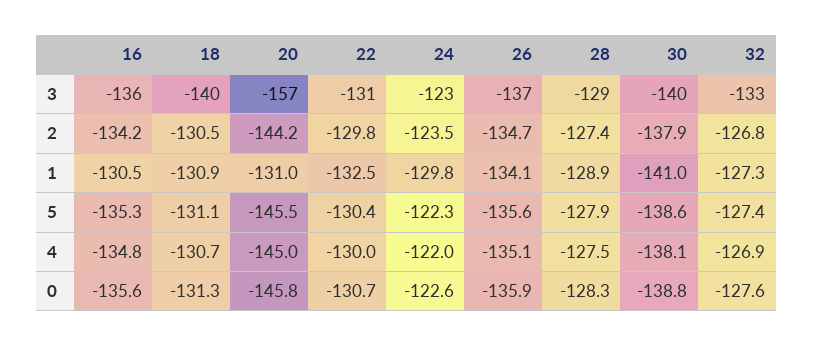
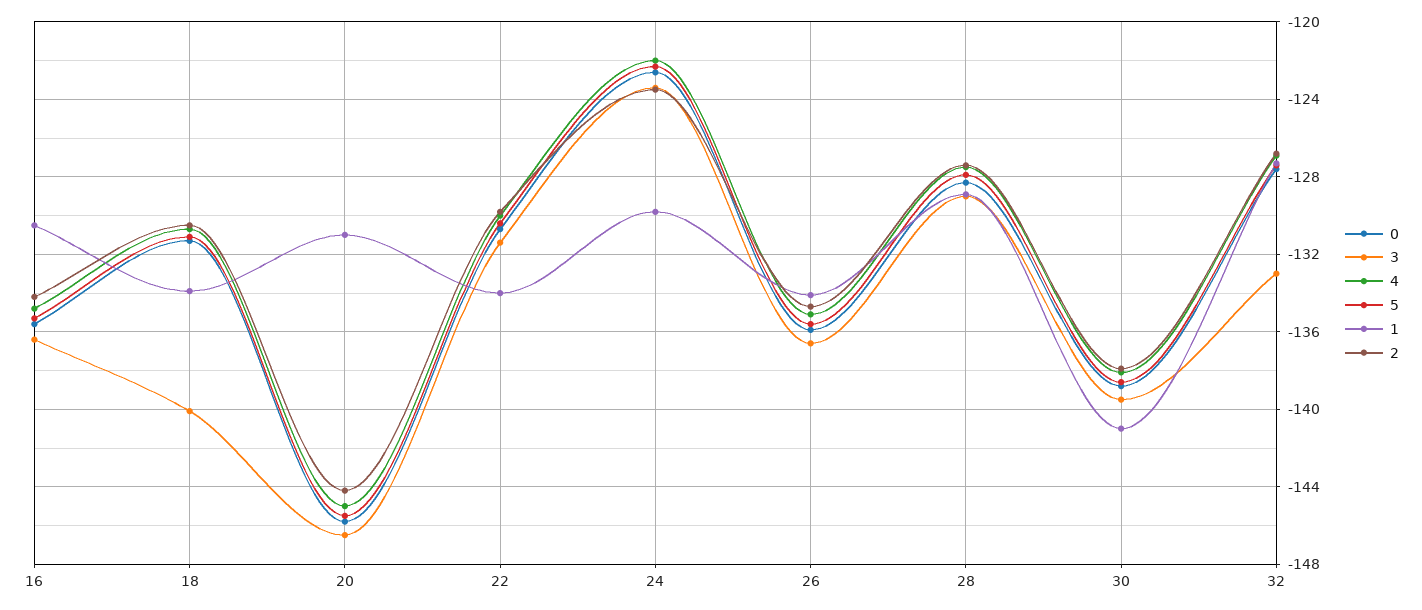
3, 20: -157 -> -146.5
1, 18: -130.9 -> -134
1, 22: -132.5 -> -134

